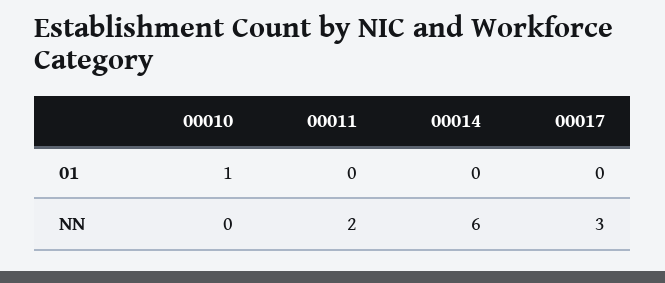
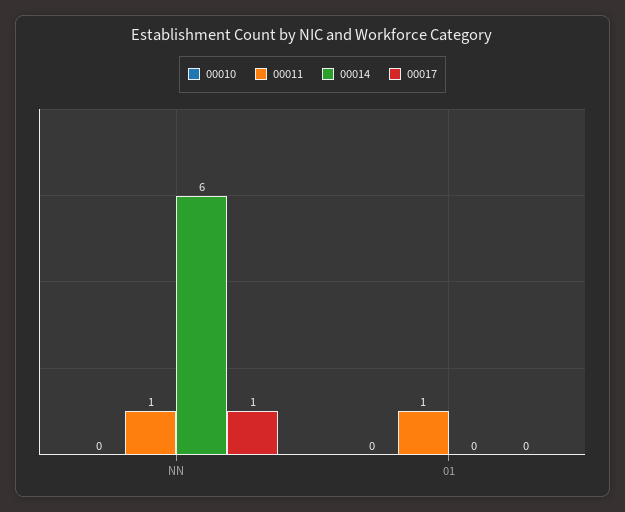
00010, 01: 1 -> 0
00011, 01: 0 -> 1
00011, NN: 2 -> 1
00017, NN: 3 -> 1

